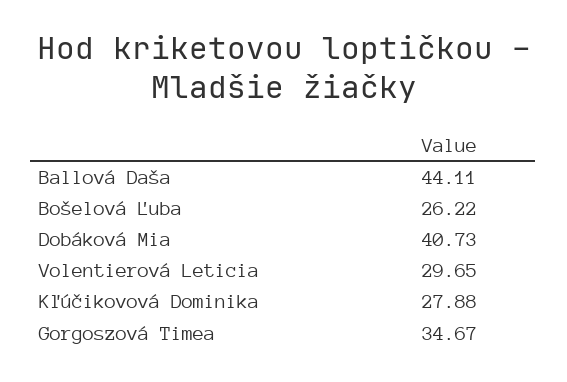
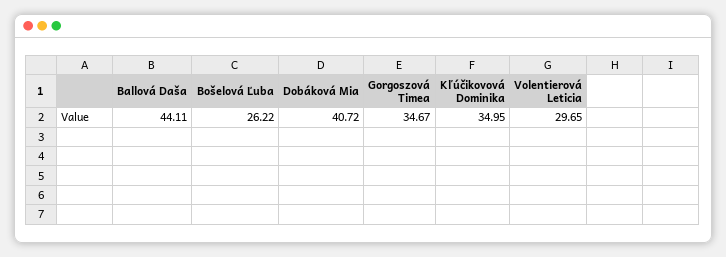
Dobáková Mia: 40.73 -> 40.72
Kľúčikovová Dominika: 27.88 -> 34.95

